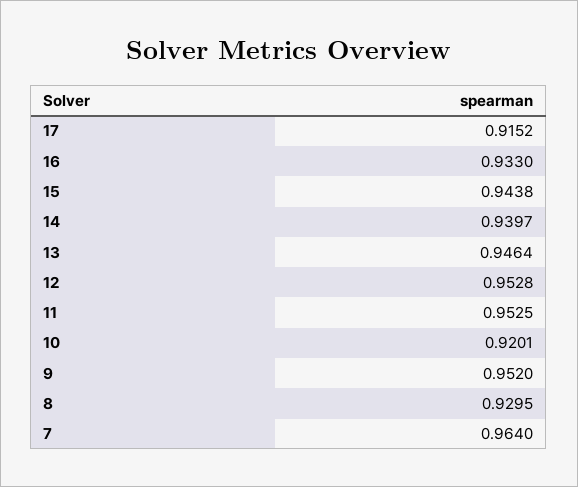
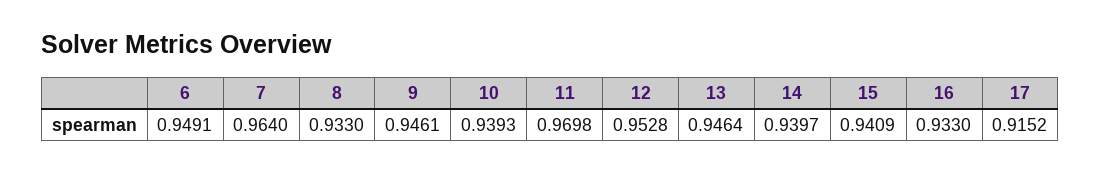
15: 0.9438 -> 0.9409
11: 0.9525 -> 0.9698
10: 0.9201 -> 0.9393
9: 0.952 -> 0.9461
8: 0.9295 -> 0.933
6: none -> 0.9491

